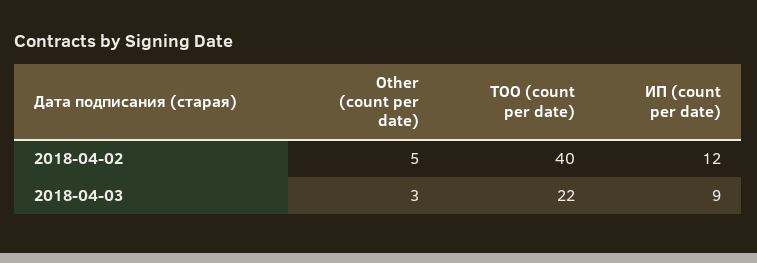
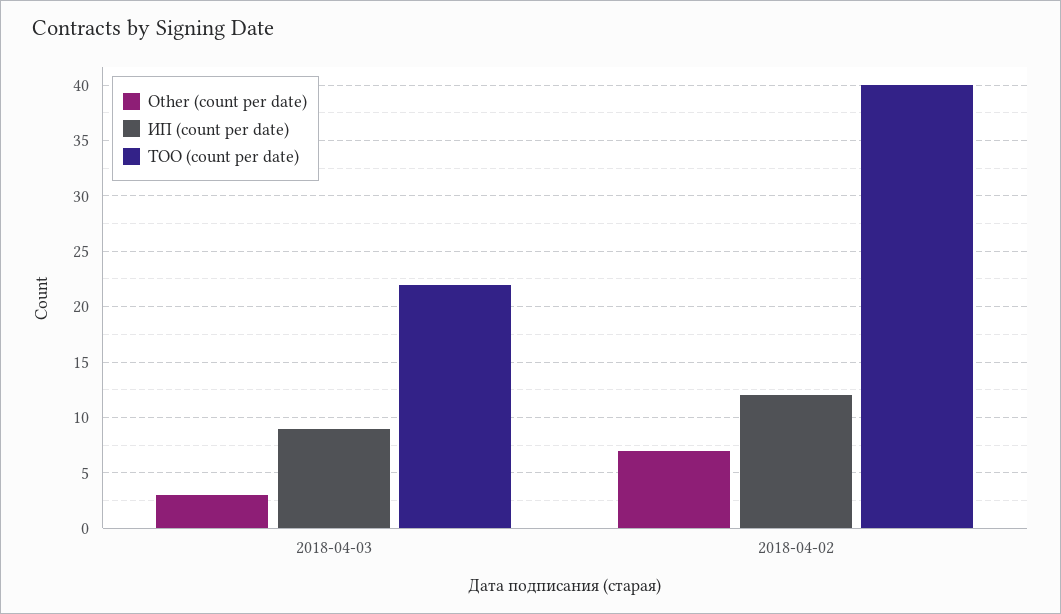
Other (count per date), 2018-04-02: 5 -> 7

